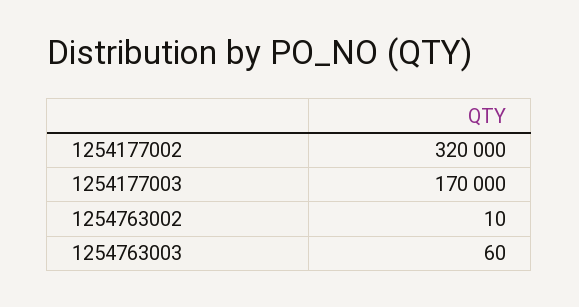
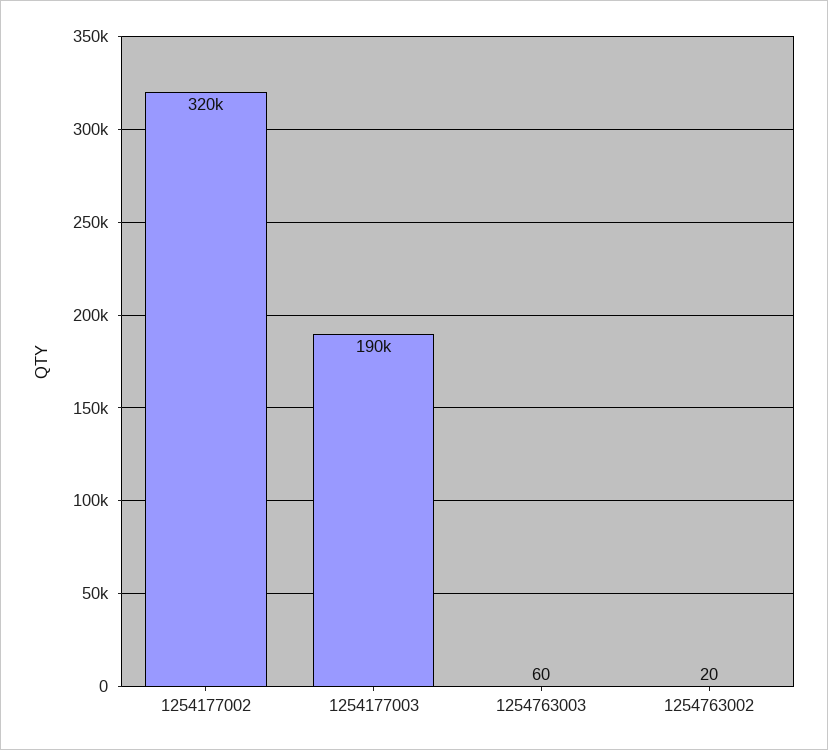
1254177003: 170000 -> 190000
1254763002: 10 -> 20

